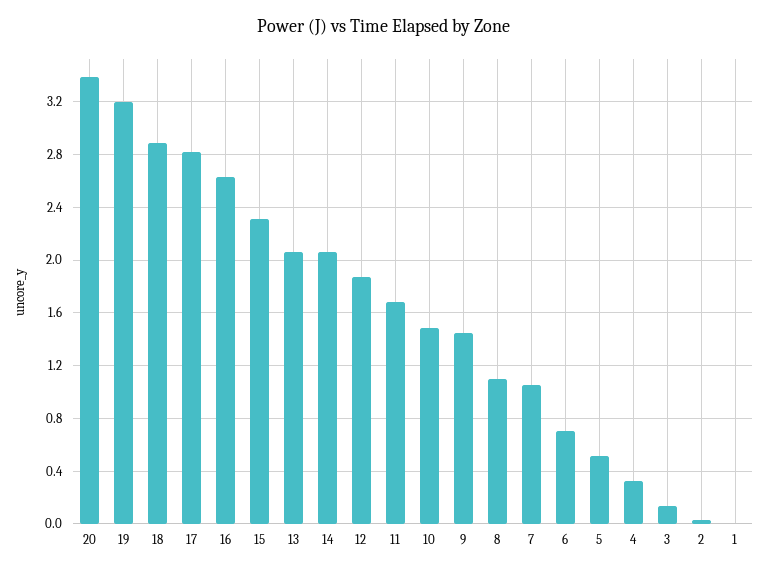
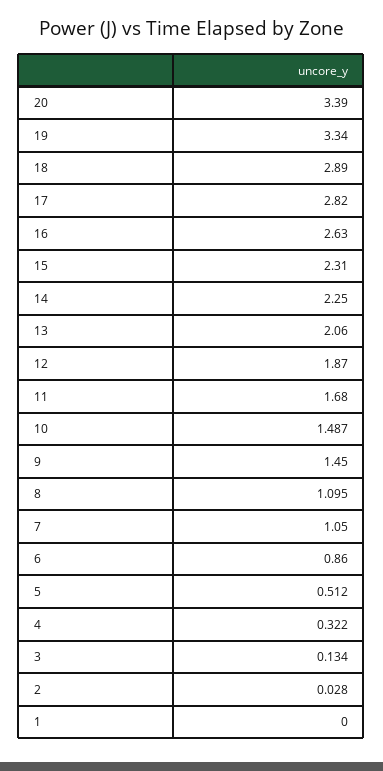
19: 3.2 -> 3.34
14: 2.05 -> 2.25
6: 0.7 -> 0.86

